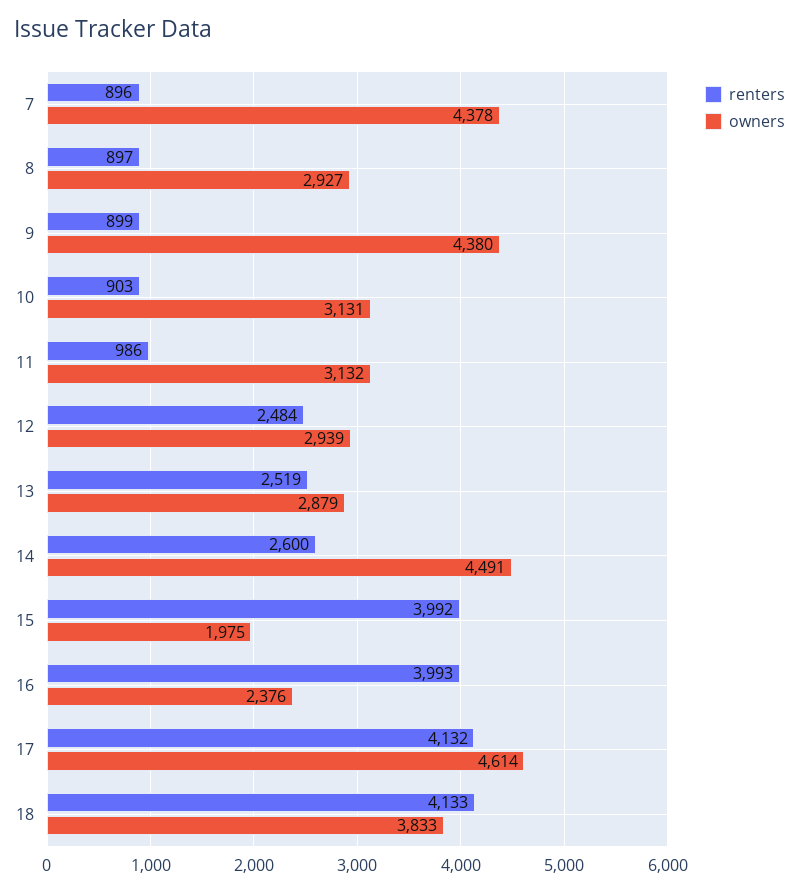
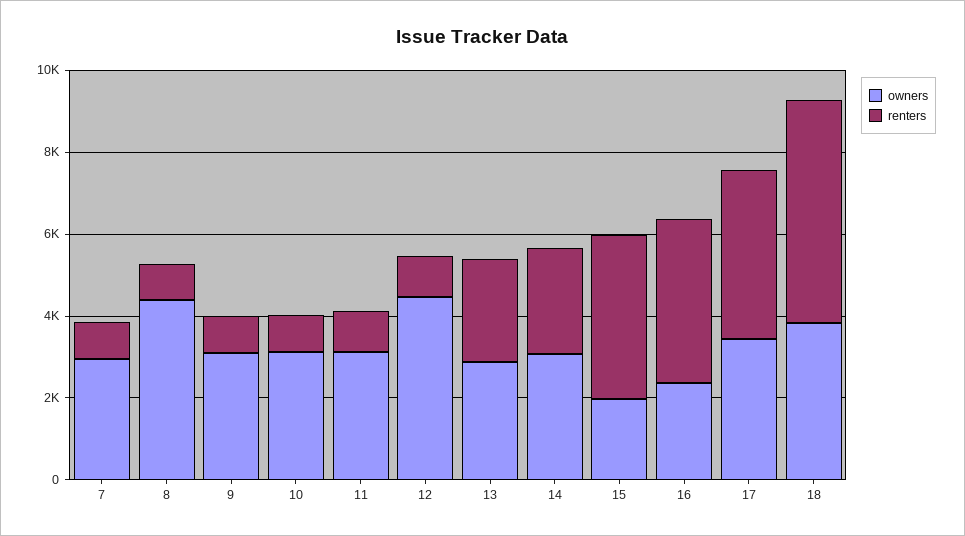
owners, 7: 4378 -> 3000
owners, 8: 2927 -> 4500
owners, 9: 4380 -> 3000
renters, 12: 2484 -> 1000
owners, 12: 2939 -> 4500
owners, 14: 4491 -> 3000
owners, 17: 4614 -> 3500
renters, 18: 4133 -> 5500

